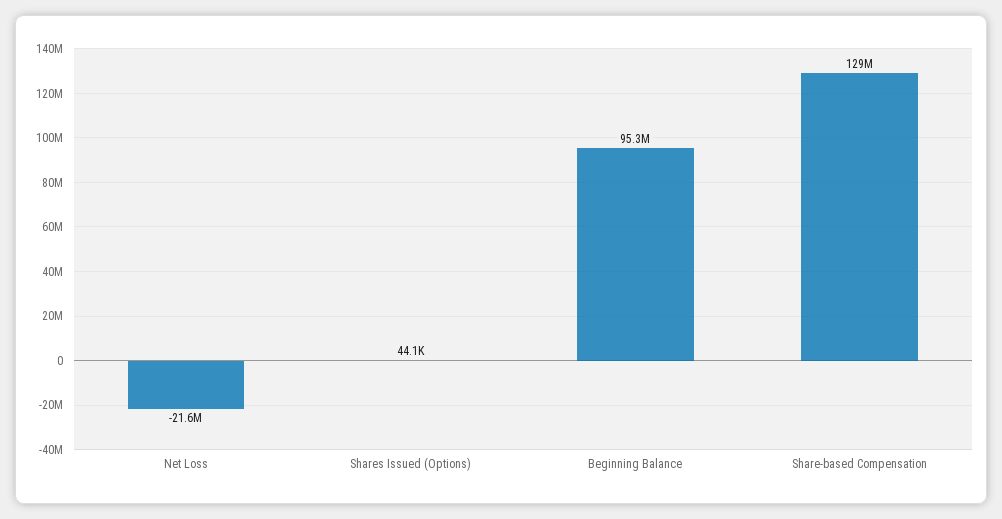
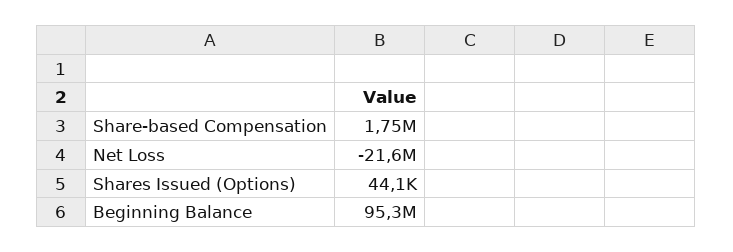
Share-based Compensation: 129000000 -> 1750000

